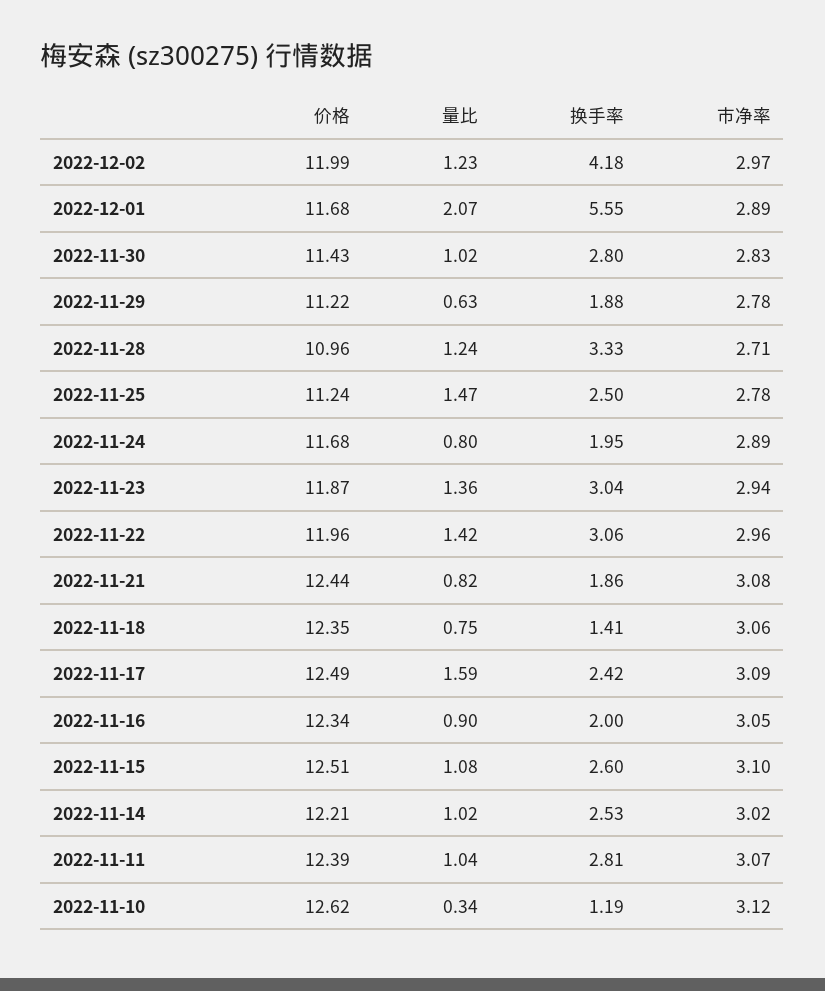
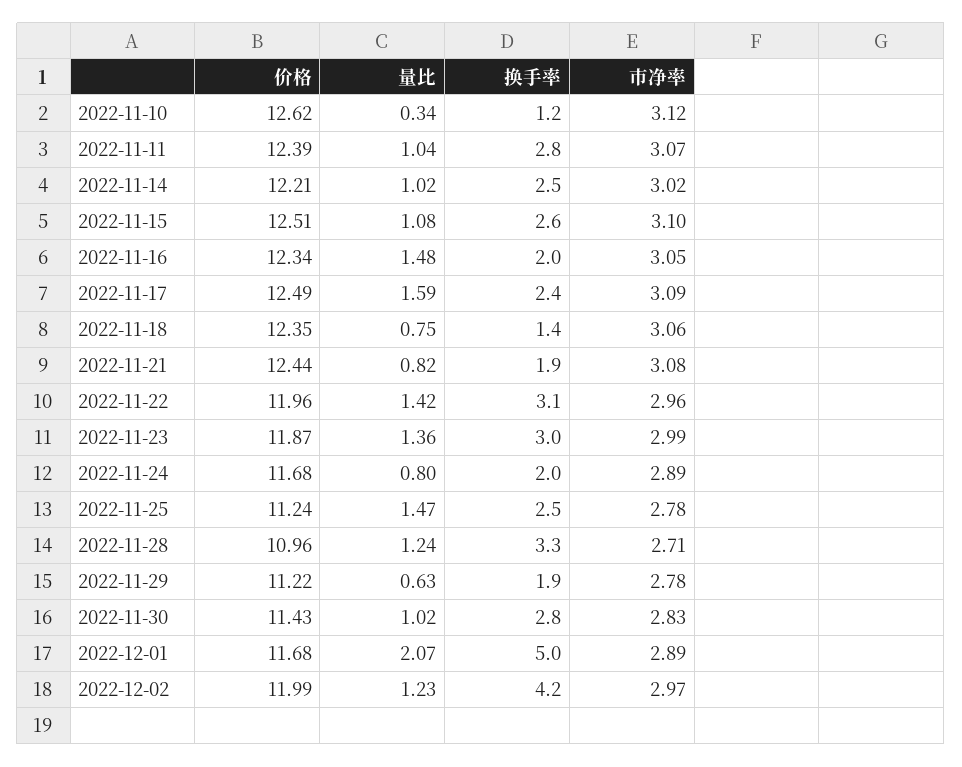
换手率, 2022-12-01: 5.55 -> 5
市净率, 2022-11-23: 2.94 -> 2.99
量比, 2022-11-16: 0.9 -> 1.48

